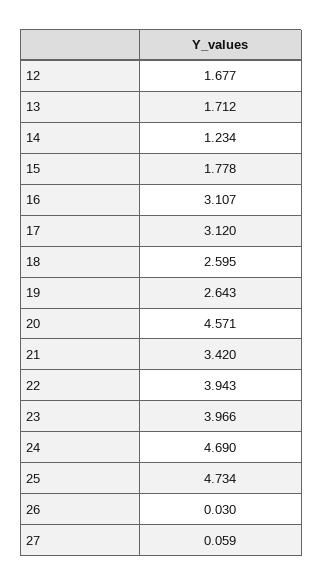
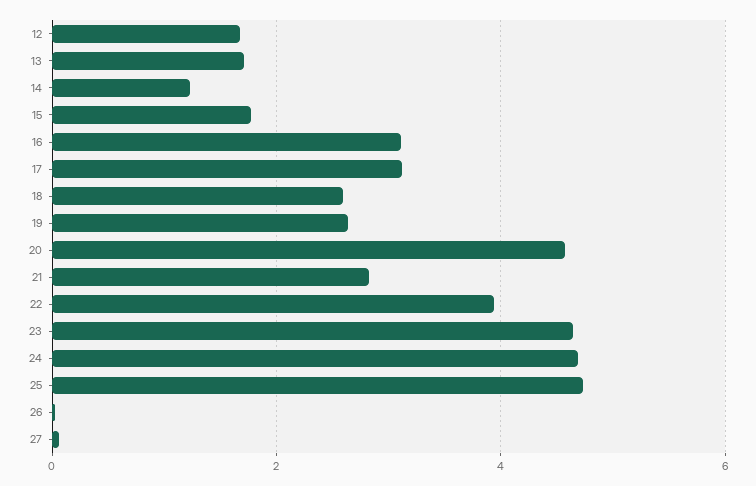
21: 3.42 -> 2.8
23: 3.966 -> 4.6

